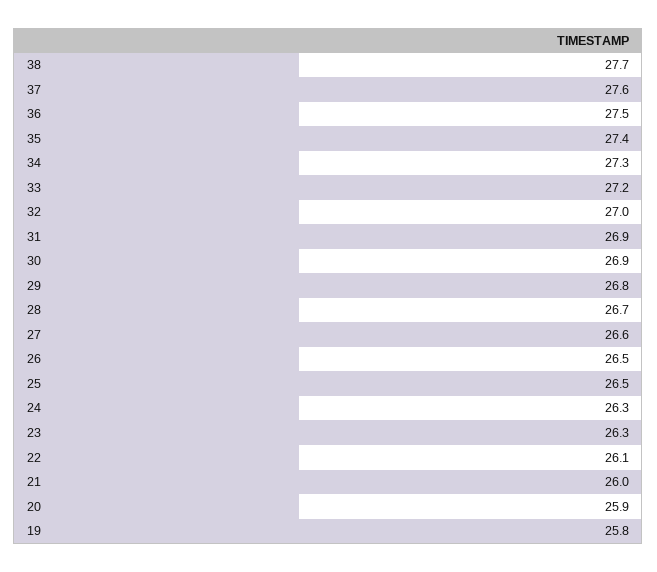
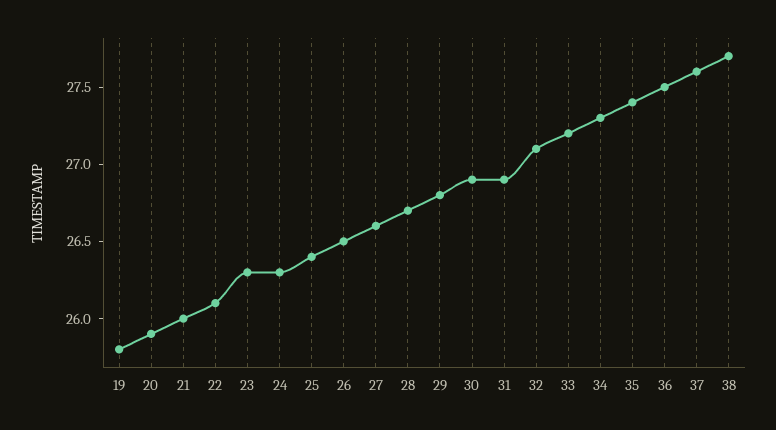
32: 27 -> 27.1
25: 26.5 -> 26.4

